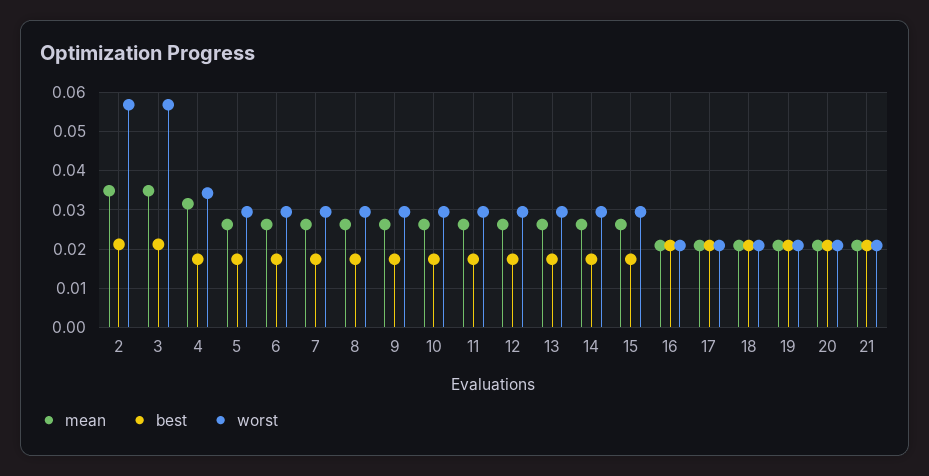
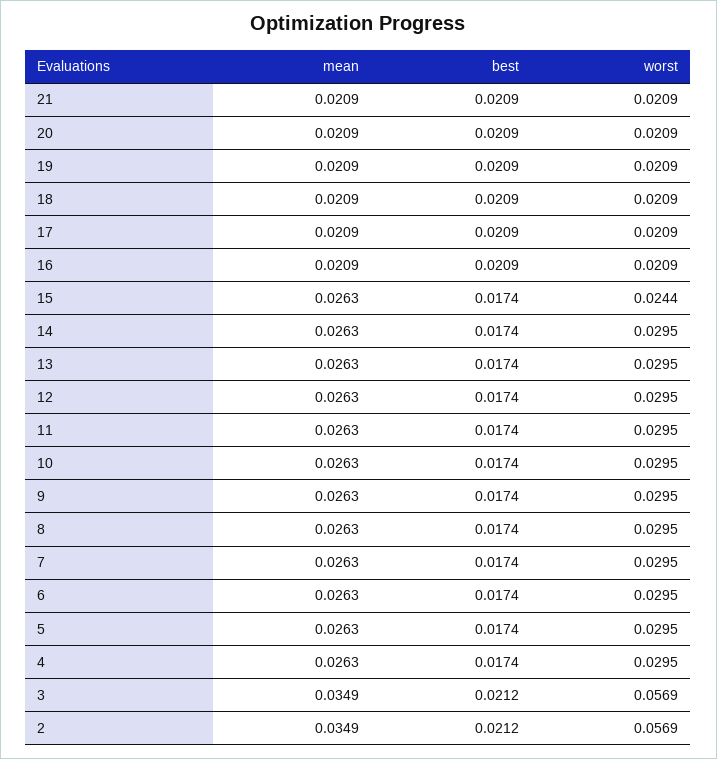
mean, 4: 0.032 -> 0.0263
worst, 4: 0.034 -> 0.0295
worst, 15: 0.03 -> 0.0244

